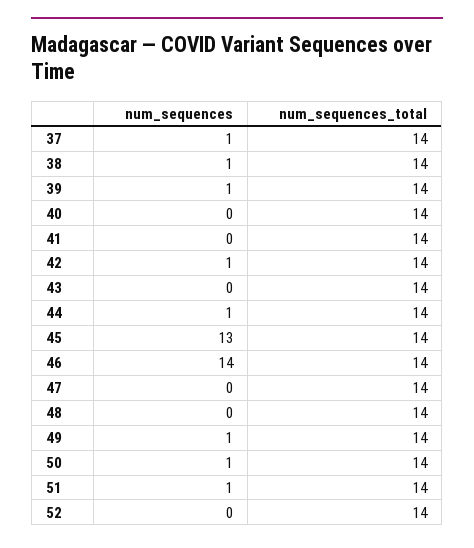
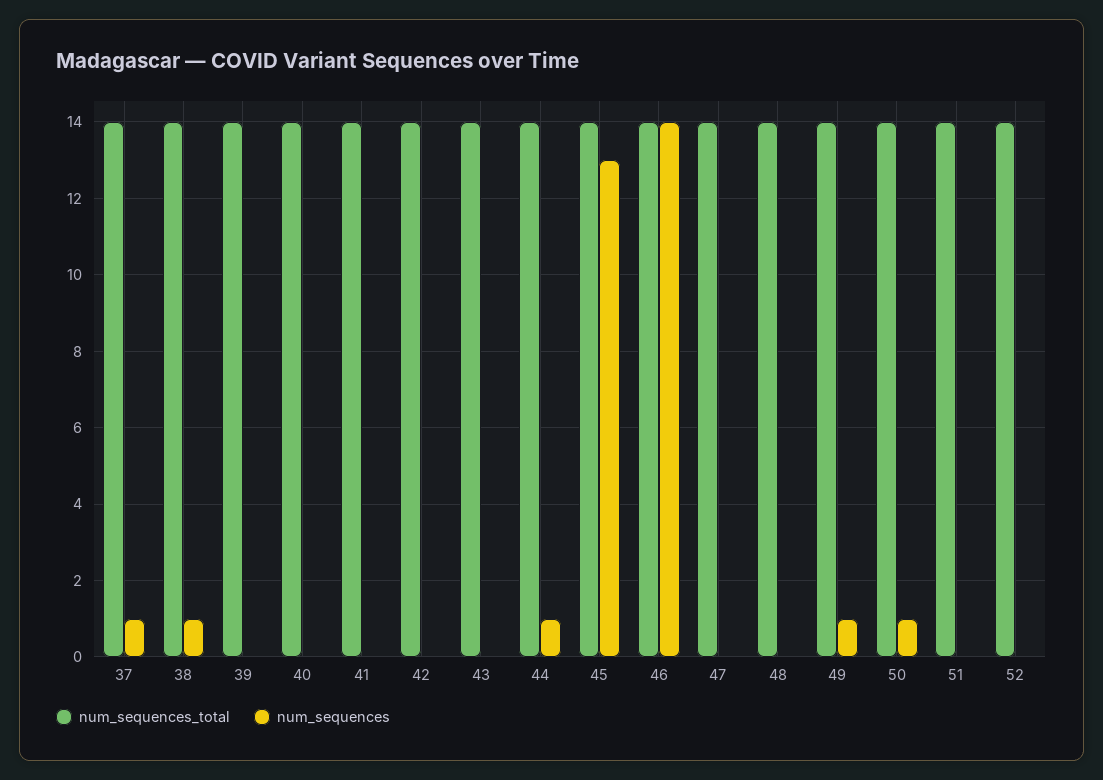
num_sequences, 39: 1 -> 0
num_sequences, 42: 1 -> 0
num_sequences, 51: 1 -> 0

